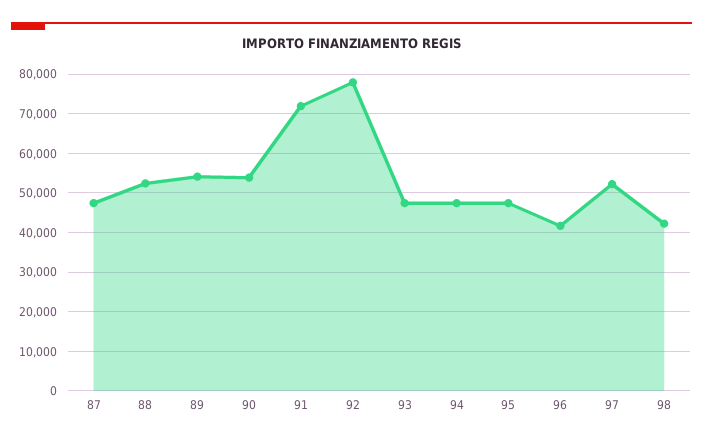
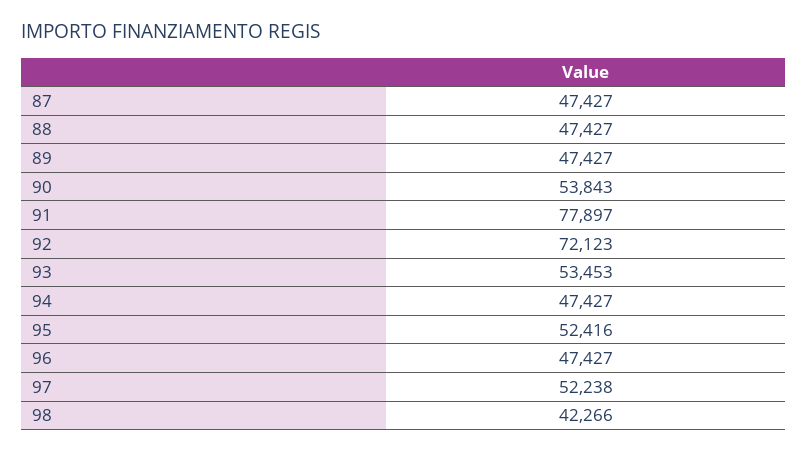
88: 52000 -> 47427
89: 54000 -> 47427
91: 72000 -> 77897
92: 78000 -> 72123
93: 48000 -> 53453
95: 48000 -> 52416
96: 42000 -> 47427

